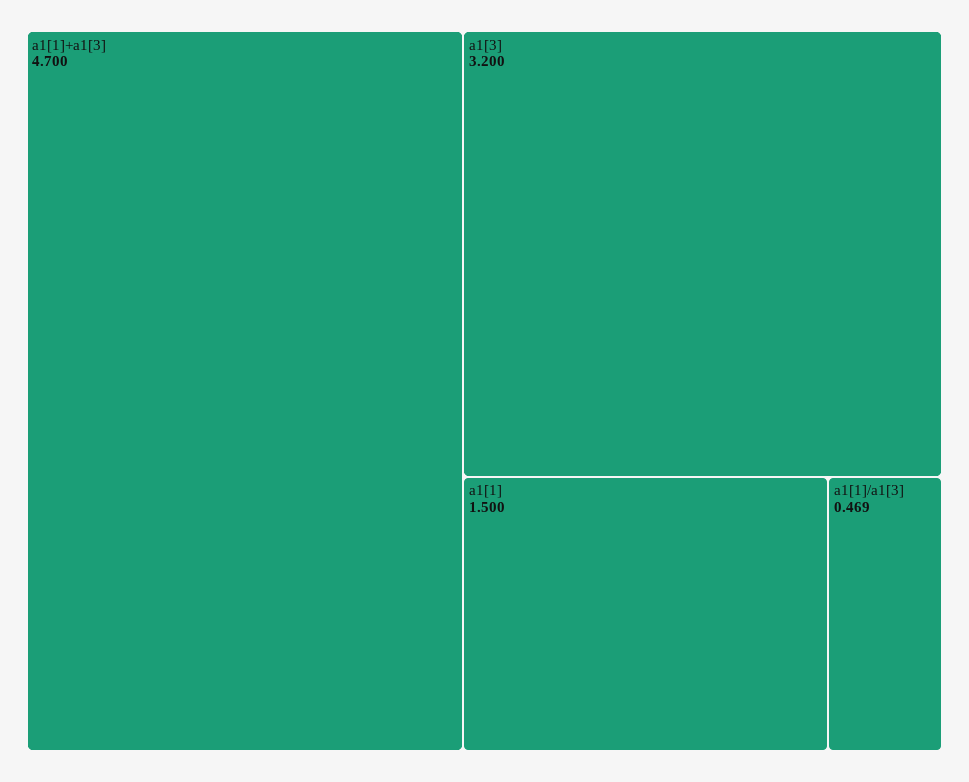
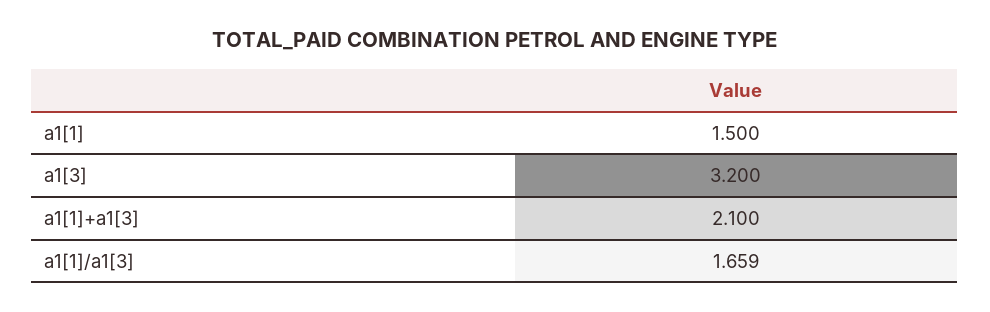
a1[1]+a1[3]: 4.7 -> 2.1
a1[1]/a1[3]: 0.469 -> 1.659

